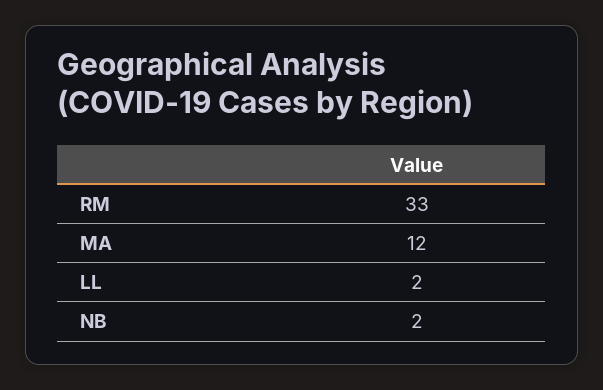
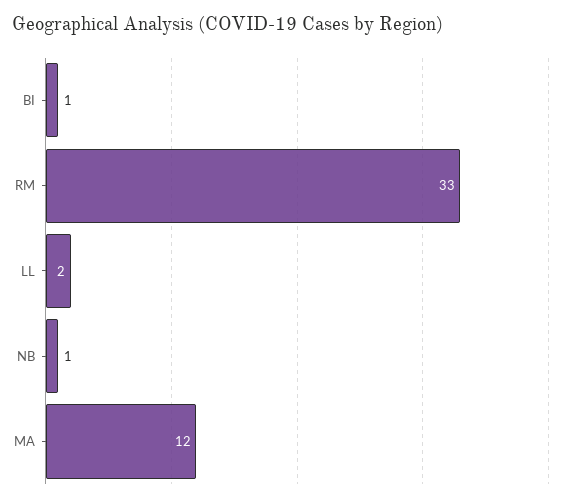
NB: 2 -> 1
BI: none -> 1

